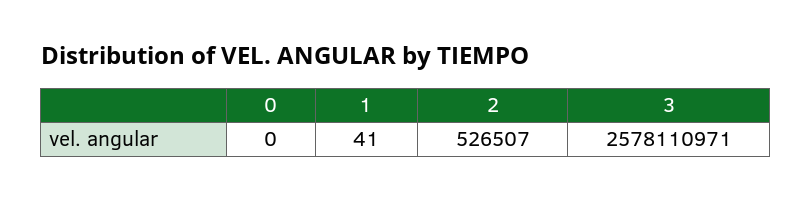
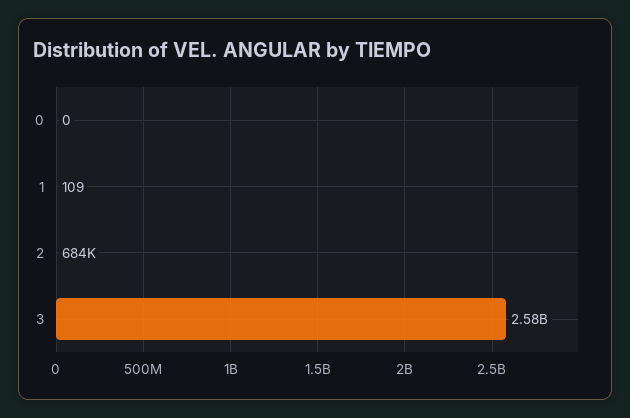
1: 41 -> 109
2: 526507 -> 684000

